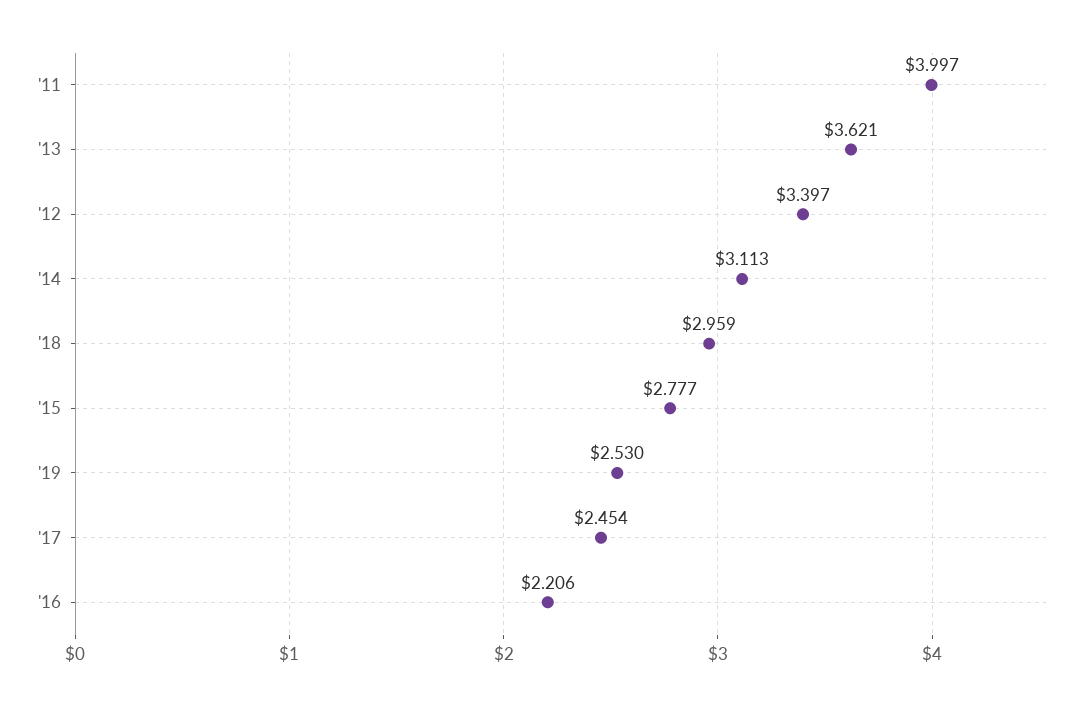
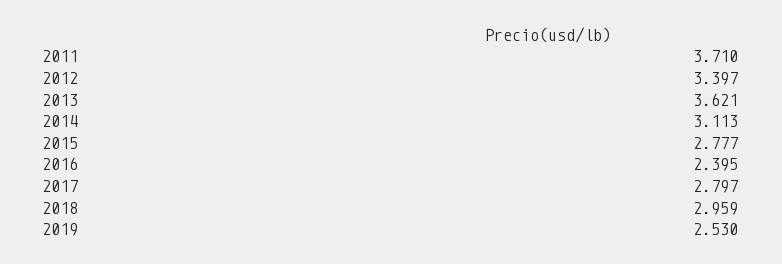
'11: 3.997 -> 3.71
'17: 2.454 -> 2.797
'16: 2.206 -> 2.395

